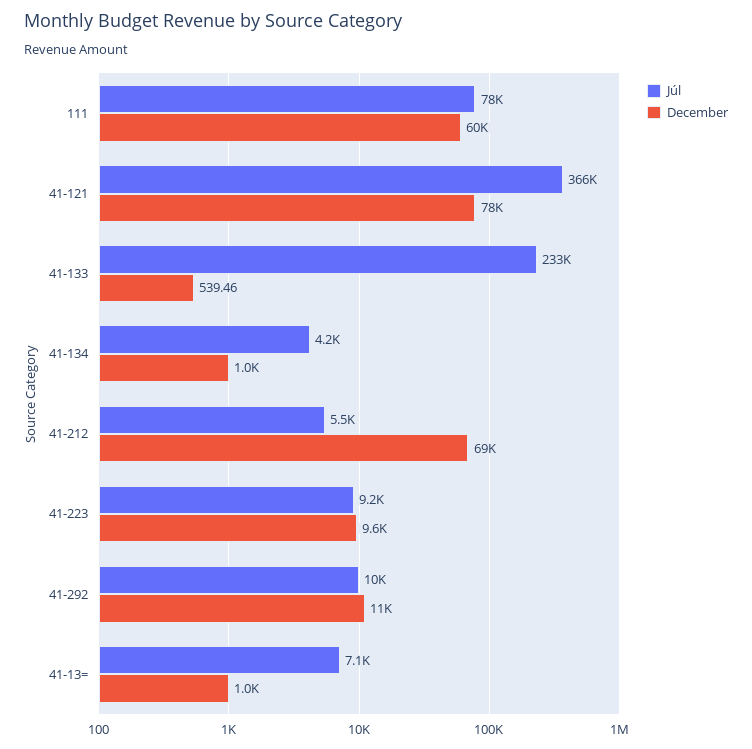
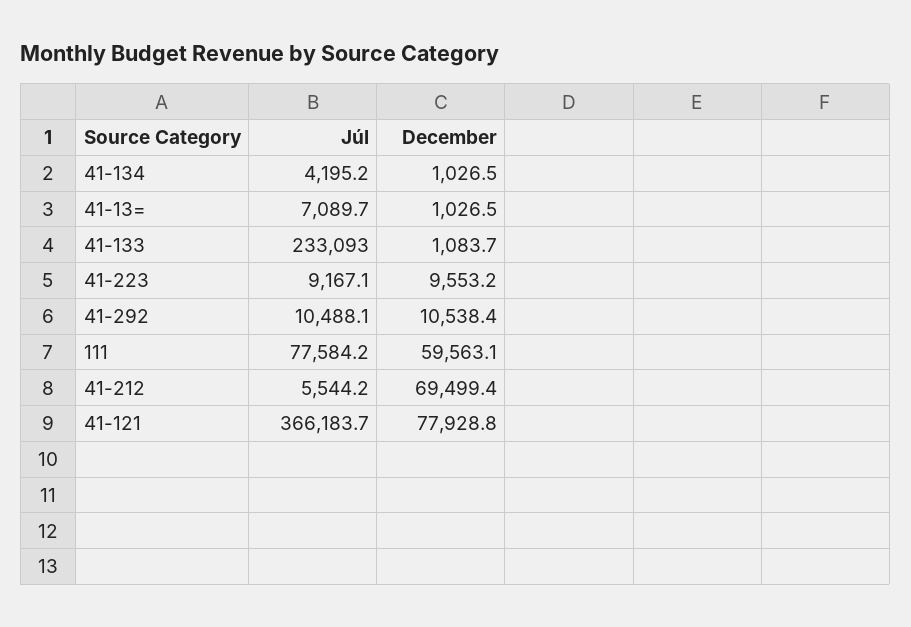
December, 41-133: 539.46 -> 1083.7

